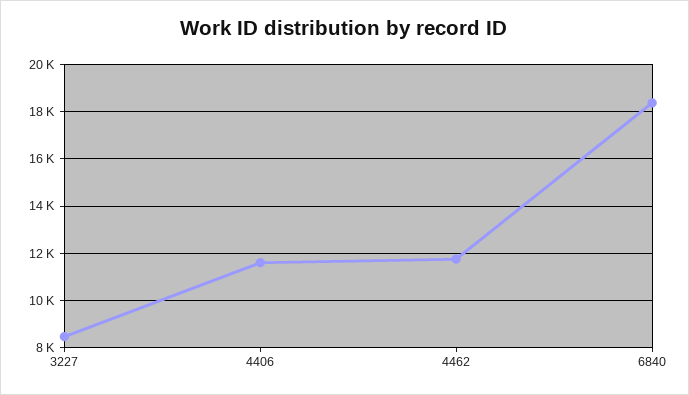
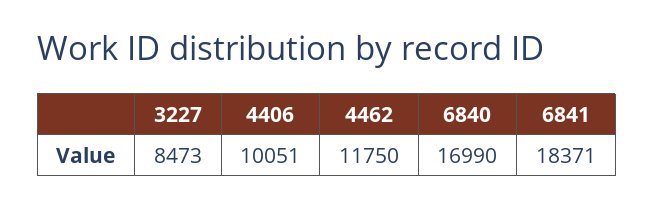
4406: 11500 -> 10051
6840: 18500 -> 16990
6841: none -> 18371

